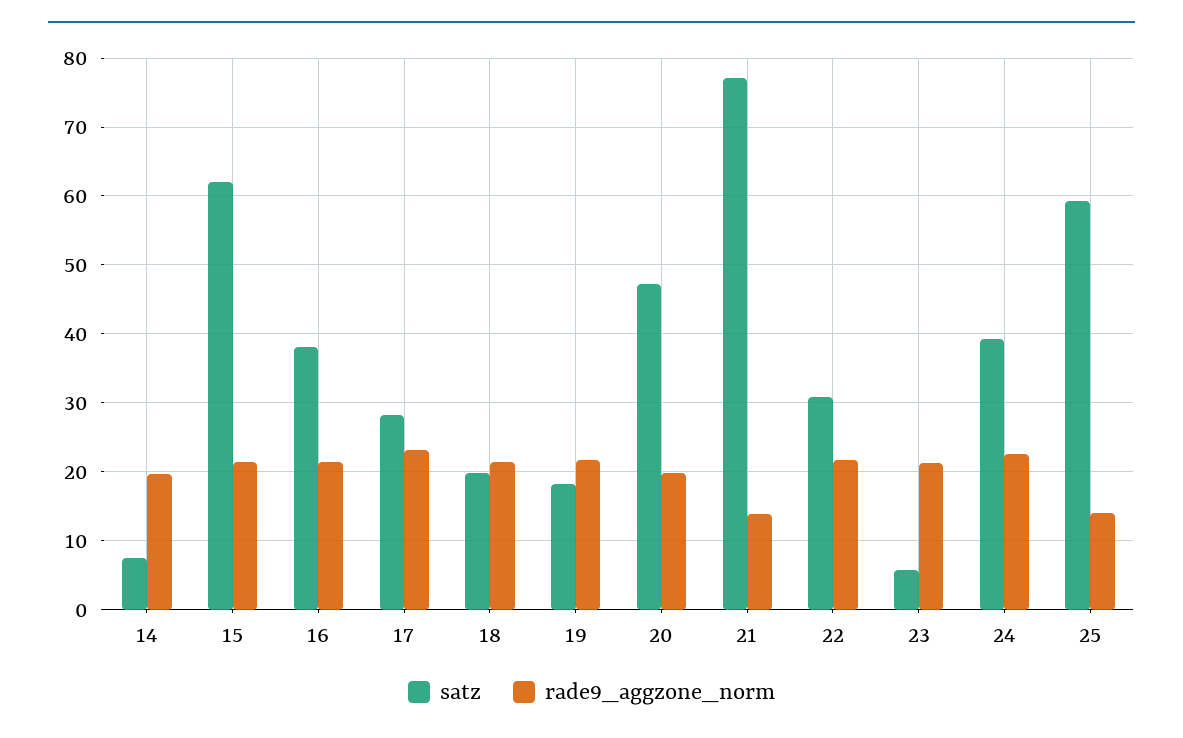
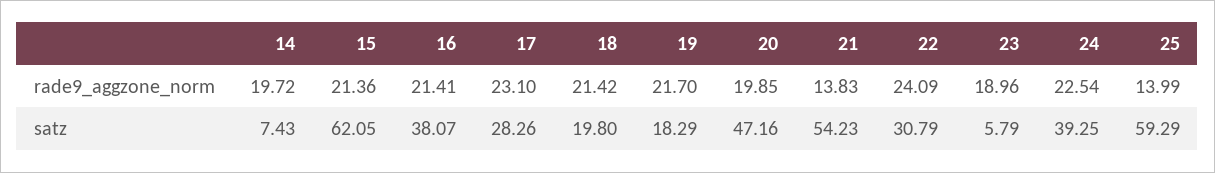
satz, 21: 77 -> 54.23
rade9_aggzone_norm, 22: 22 -> 24.09
rade9_aggzone_norm, 23: 21 -> 18.96

